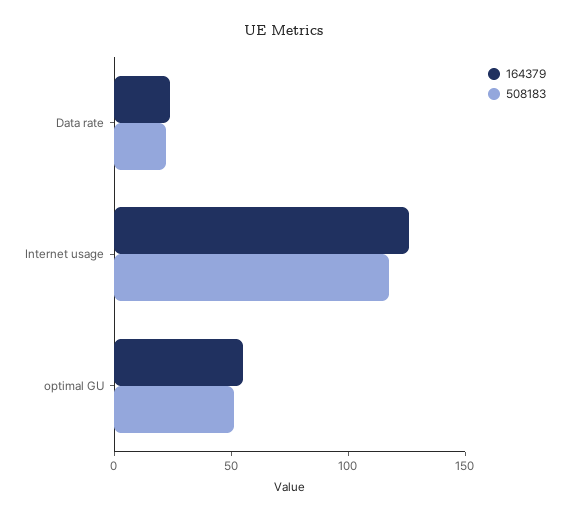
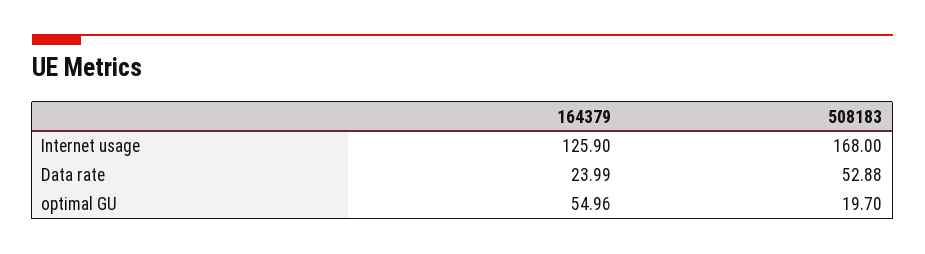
508183, Data rate: 20 -> 52.88
508183, Internet usage: 120 -> 168
508183, optimal GU: 50 -> 19.7

